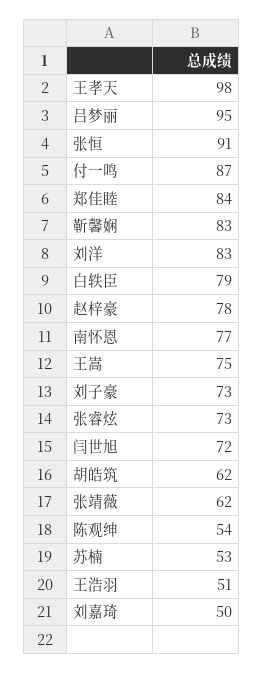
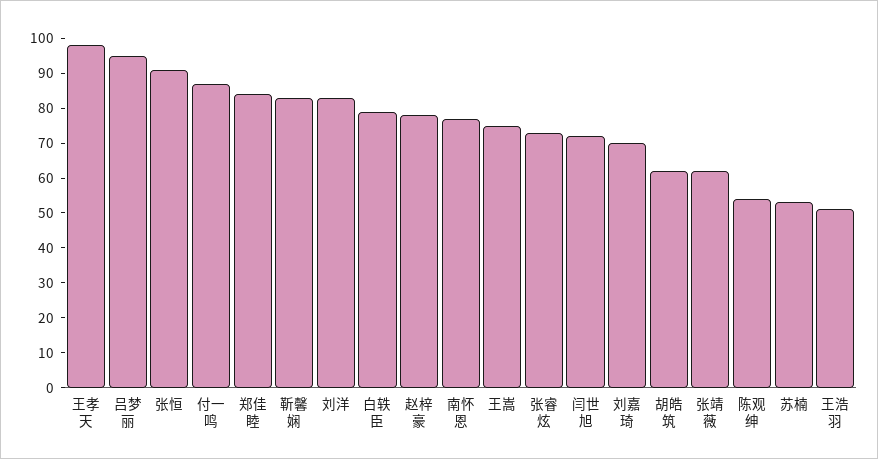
刘子豪: 73 -> none
刘嘉琦: 50 -> 70

